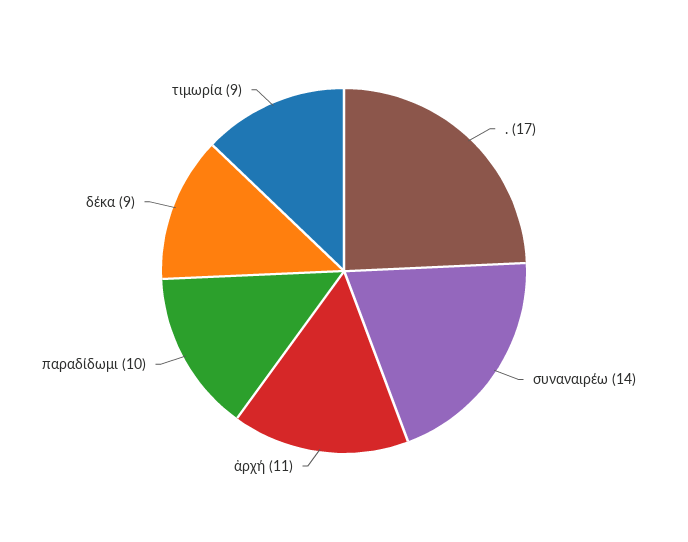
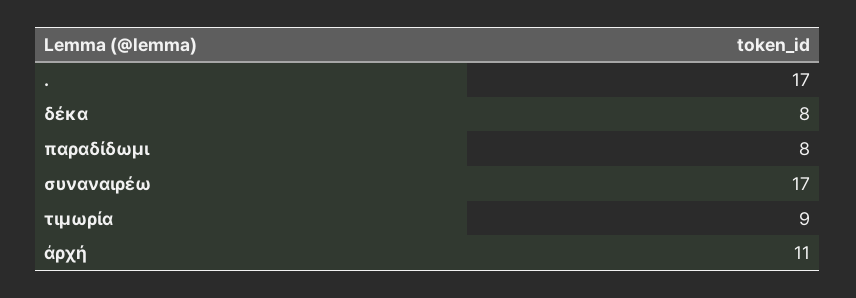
συναναιρέω: 14 -> 17
παραδίδωμι: 10 -> 8
δέκα: 9 -> 8

